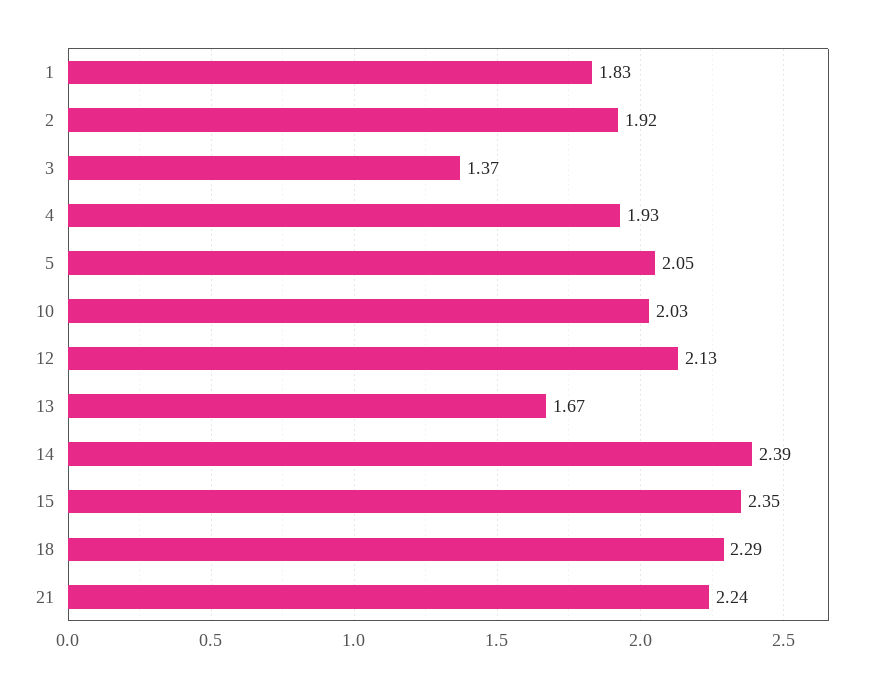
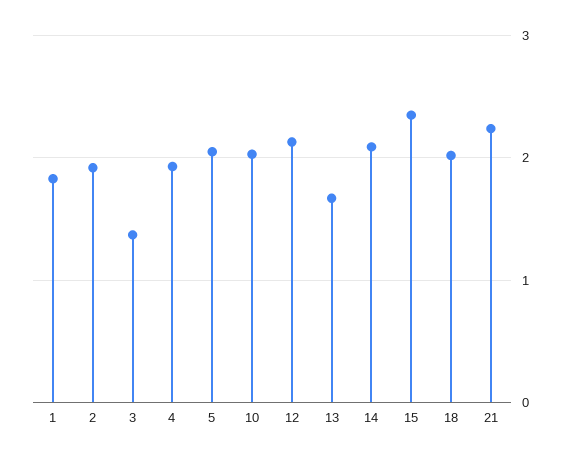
14: 2.39 -> 2.1
18: 2.29 -> 2

